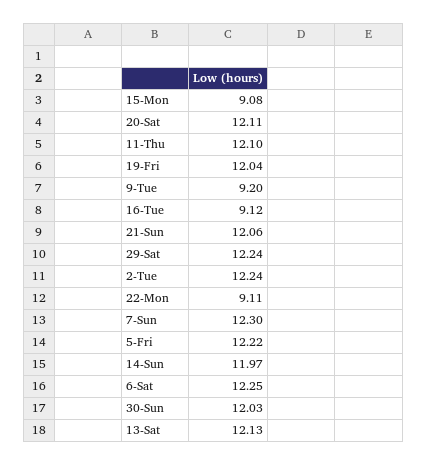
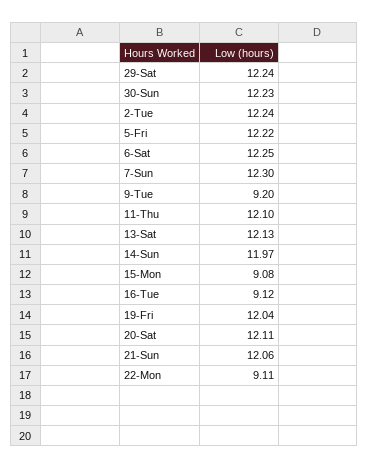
30-Sun: 12.03 -> 12.23

